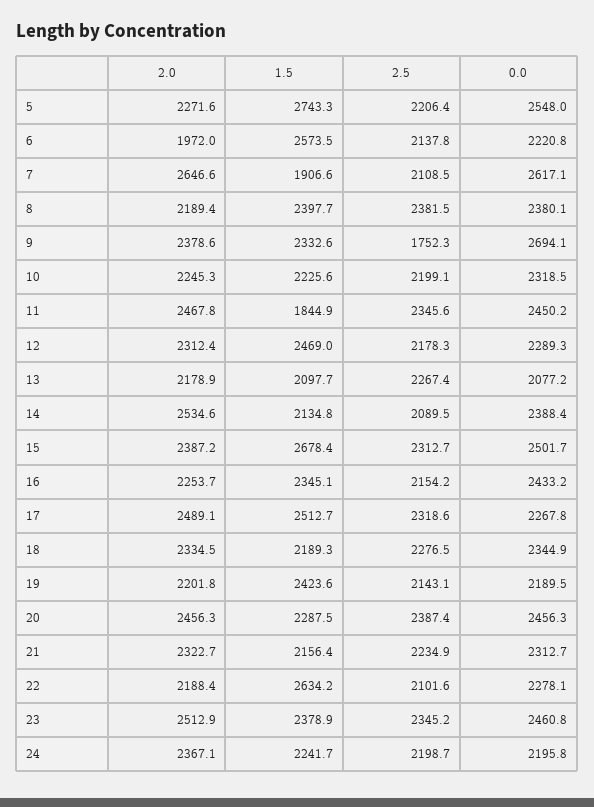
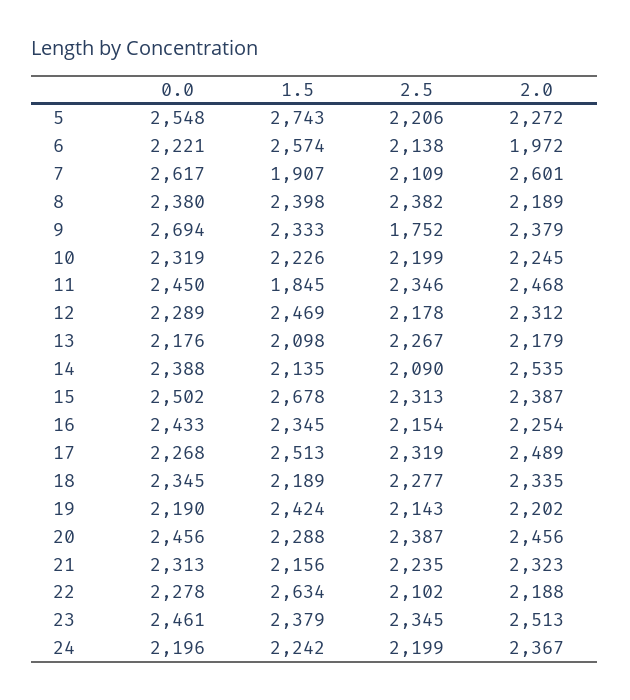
2.0, 7: 2646.6 -> 2601
0.0, 13: 2077.2 -> 2176

